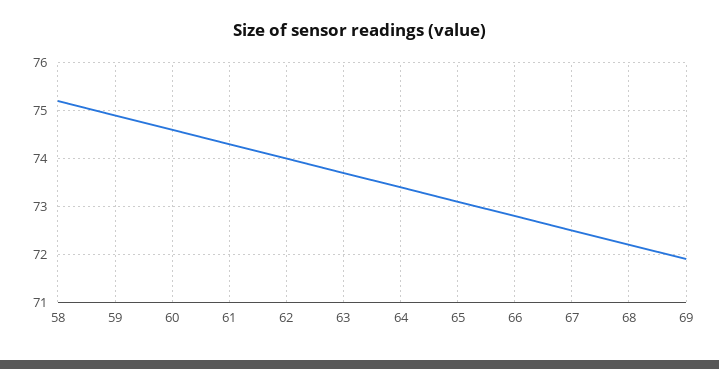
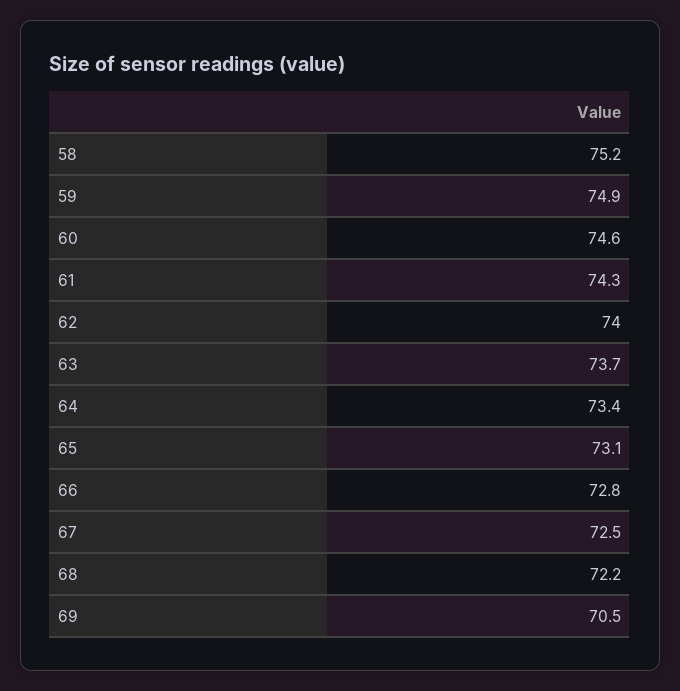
69: 72 -> 70.5

